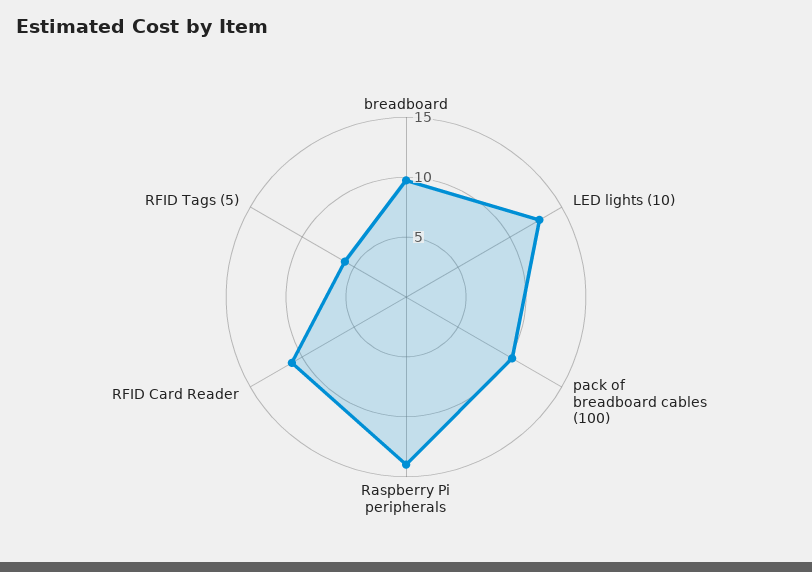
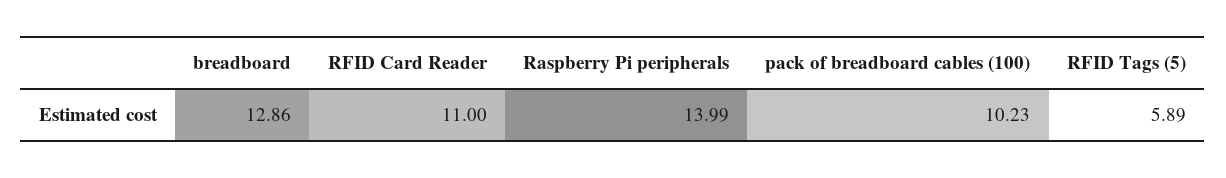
breadboard: 10 -> 12.86
LED lights (10): 13 -> none

